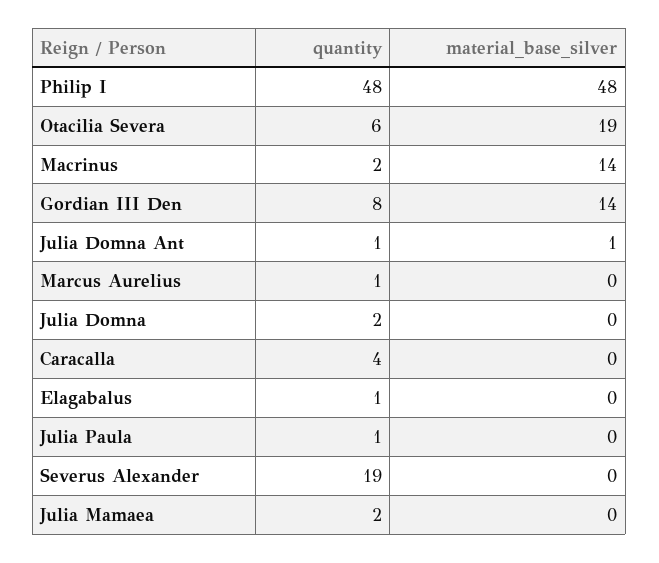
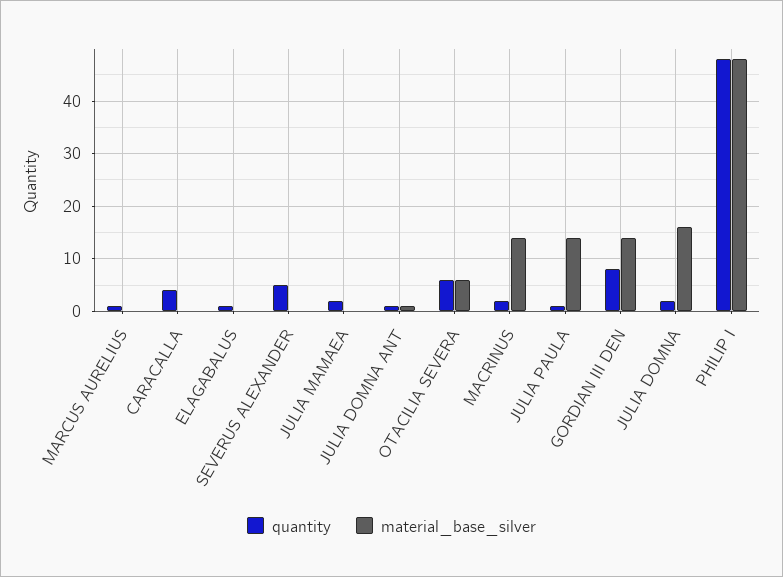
material_base_silver, Otacilia Severa: 19 -> 5
material_base_silver, Julia Domna: 0 -> 15
material_base_silver, Julia Paula: 0 -> 15
quantity, Severus Alexander: 19 -> 5

